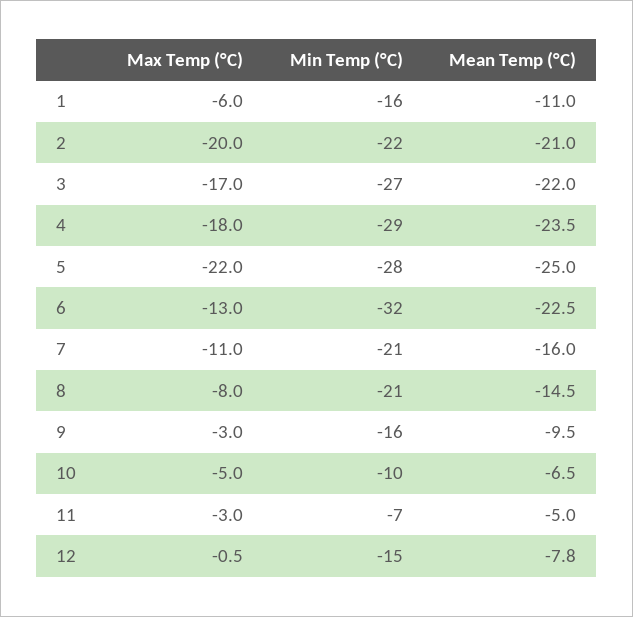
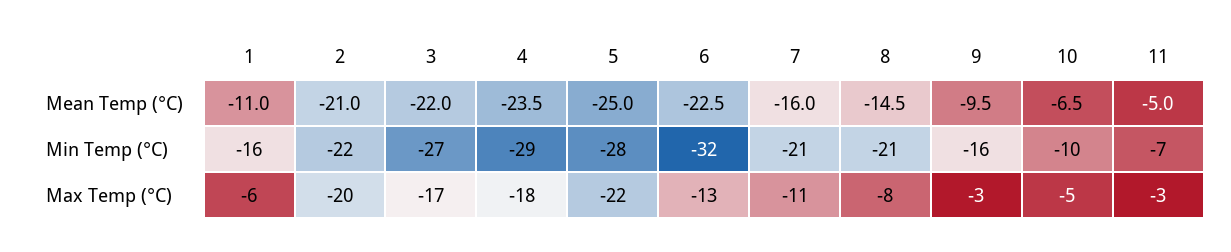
Max Temp (°C), 12: -0.5 -> none
Min Temp (°C), 12: -15 -> none
Mean Temp (°C), 12: -7.8 -> none

